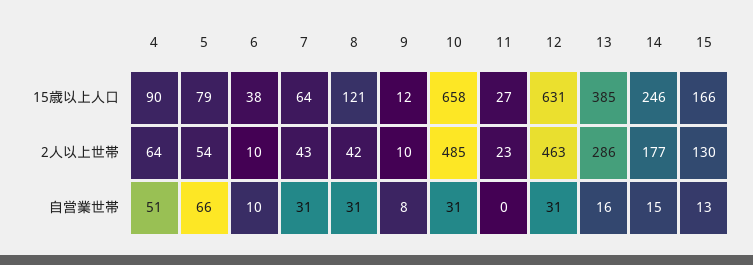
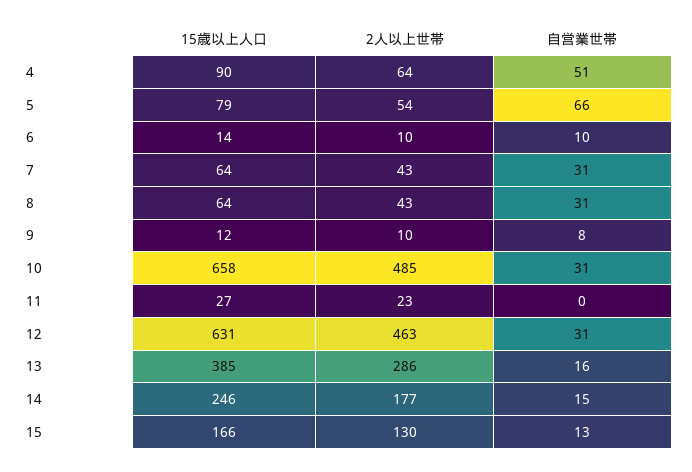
6, 15歳以上人口: 38 -> 14
8, 15歳以上人口: 121 -> 64
8, 2人以上世帯: 42 -> 43

